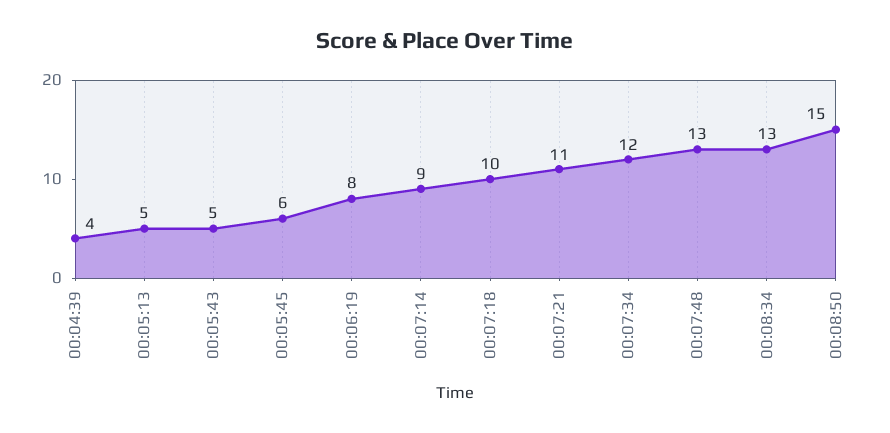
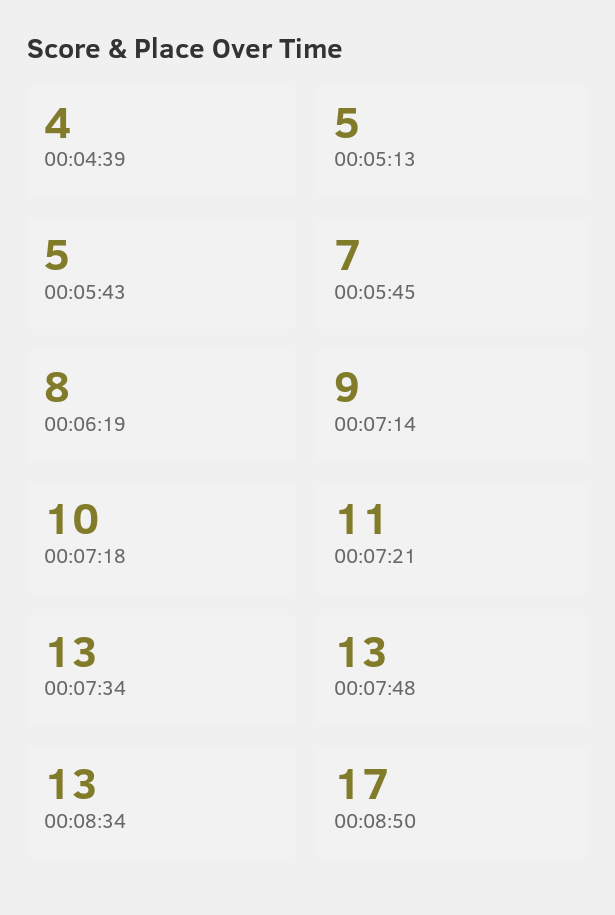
00:05:45: 6 -> 7
00:07:34: 12 -> 13
00:08:50: 15 -> 17

